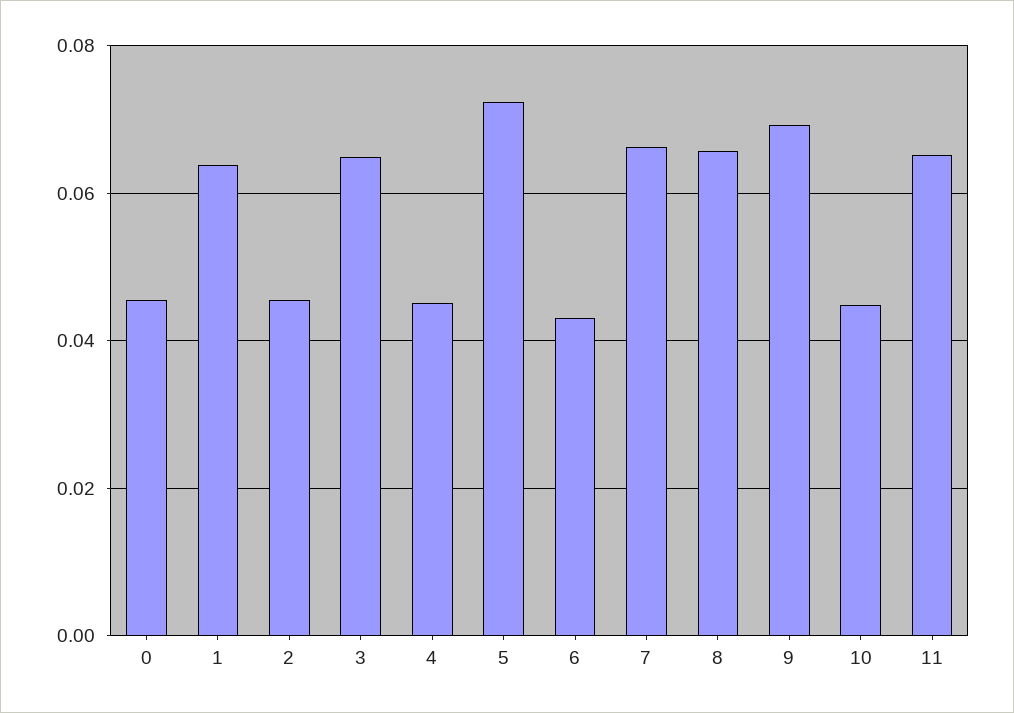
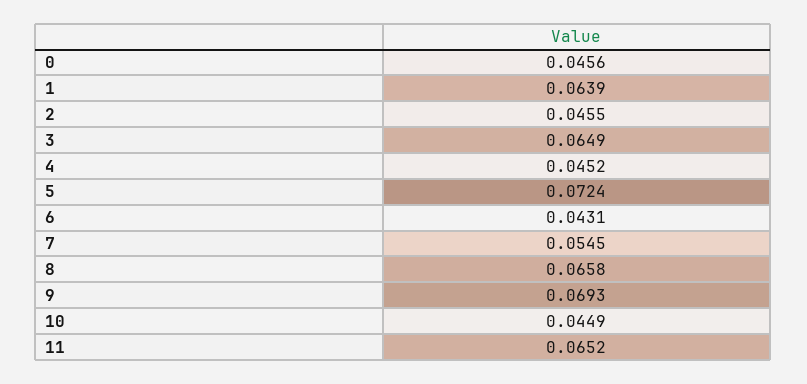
7: 0.066 -> 0.0545

